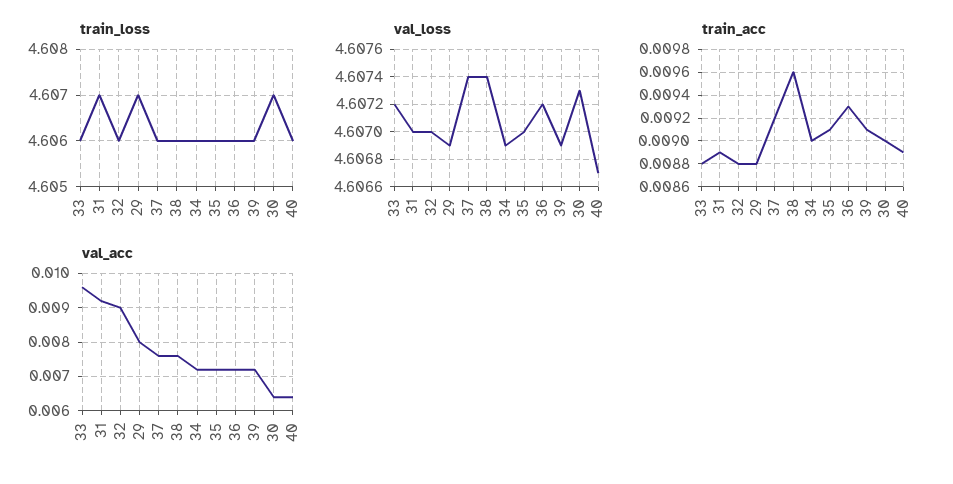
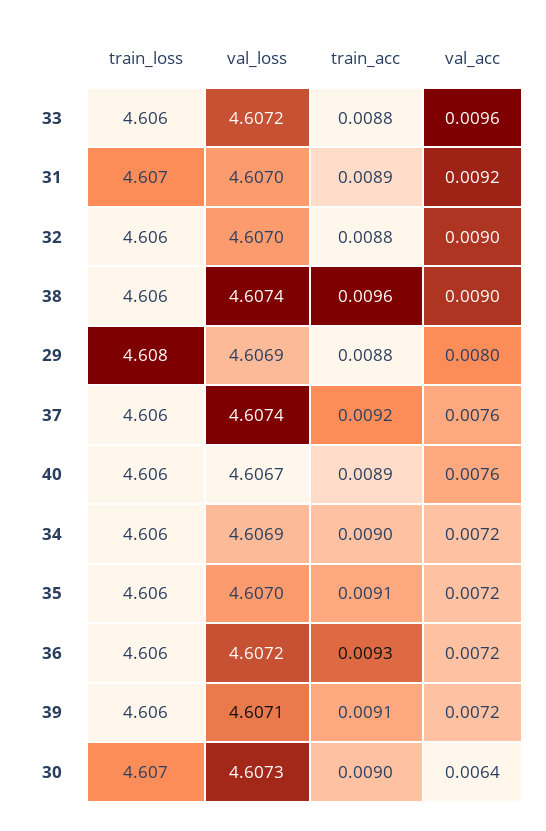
train_loss, 29: 4.607 -> 4.608
val_loss, 39: 4.6069 -> 4.6071
val_acc, 38: 0.0075 -> 0.009
val_acc, 40: 0.0065 -> 0.0076

